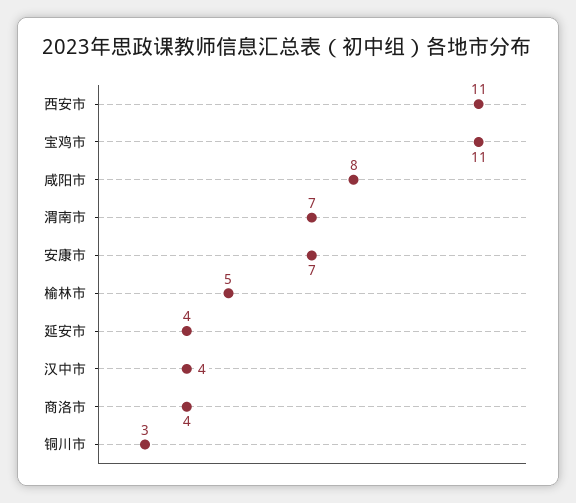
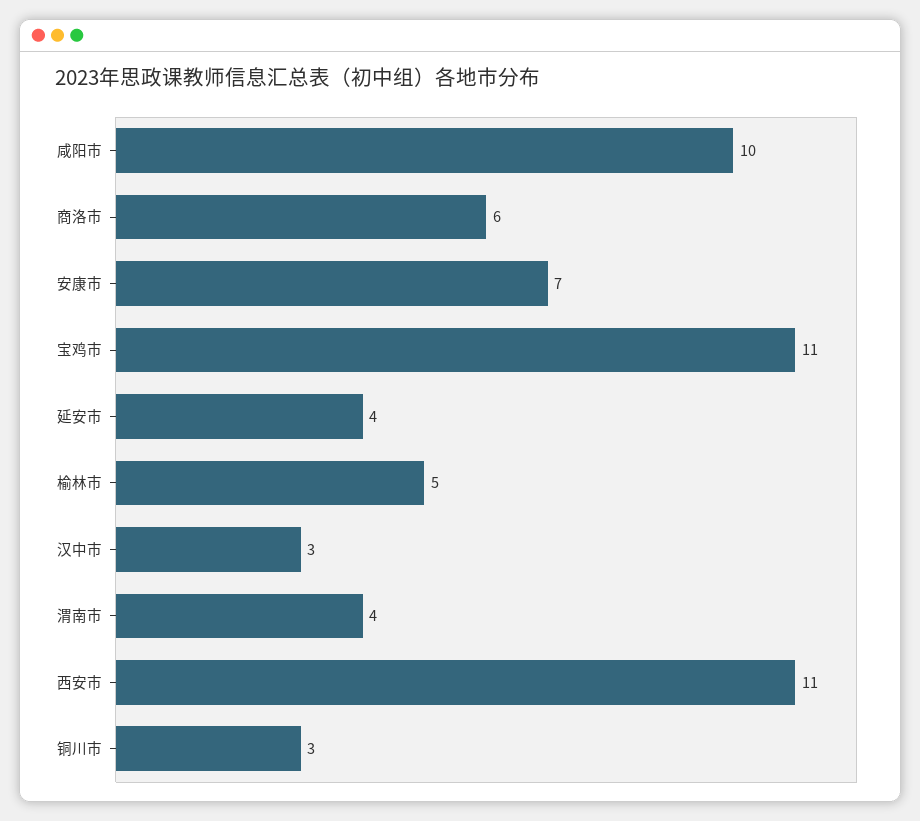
咸阳市: 8 -> 10
渭南市: 7 -> 4
汉中市: 4 -> 3
商洛市: 4 -> 6

